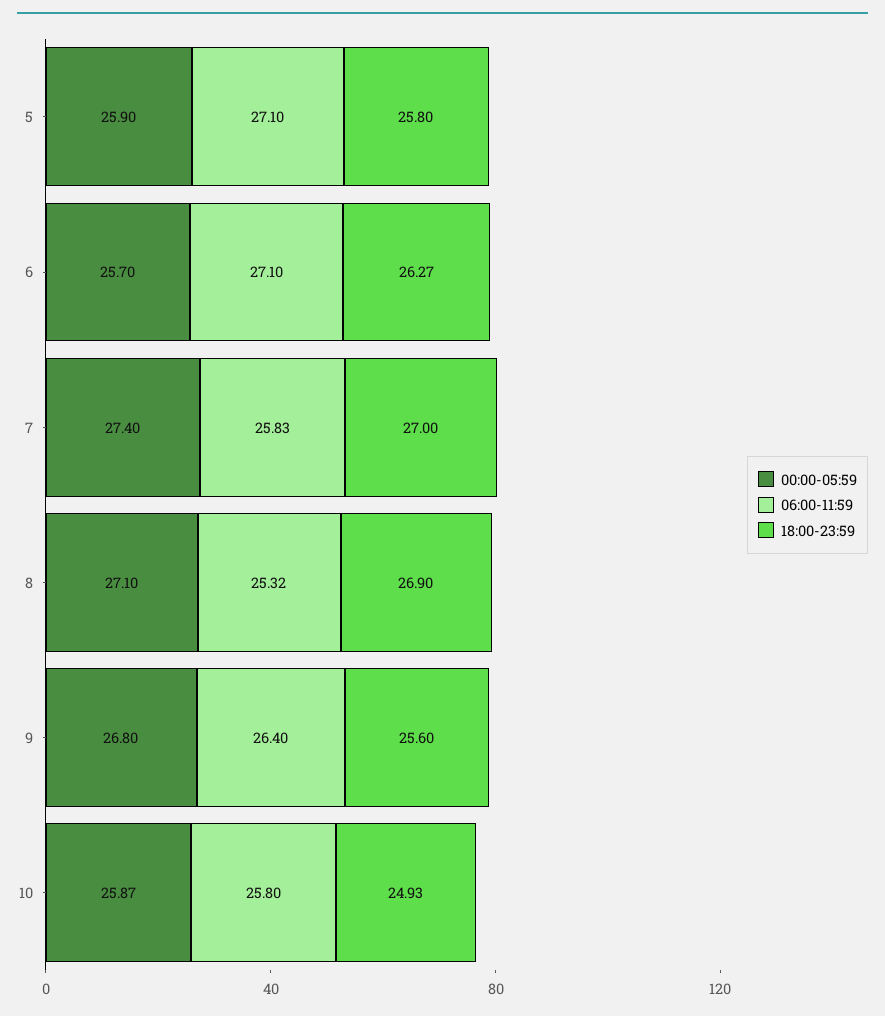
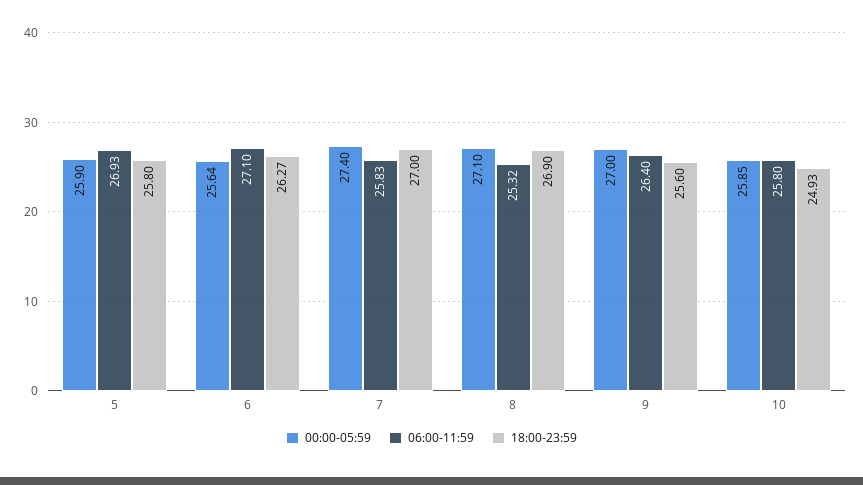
06:00-11:59, 5: 27.1 -> 26.93
00:00-05:59, 6: 25.7 -> 25.64
00:00-05:59, 9: 26.8 -> 27
00:00-05:59, 10: 25.87 -> 25.85

